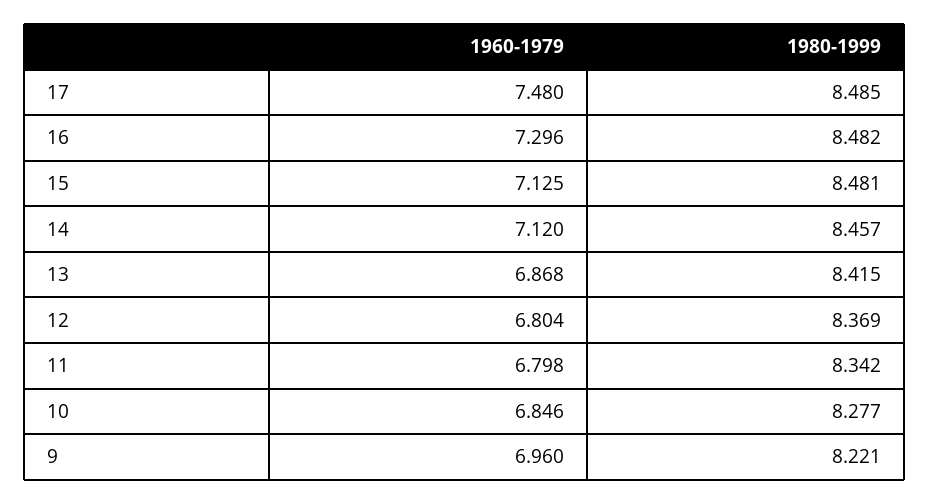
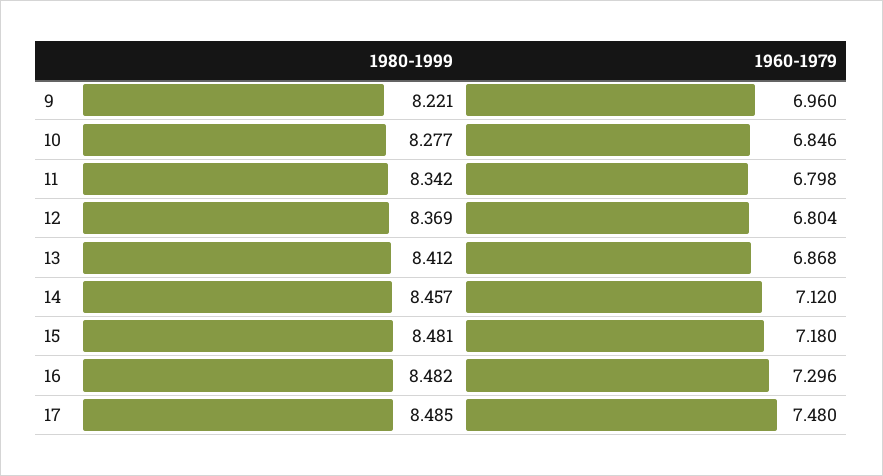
1960-1979, 15: 7.125 -> 7.18
1980-1999, 13: 8.415 -> 8.412

